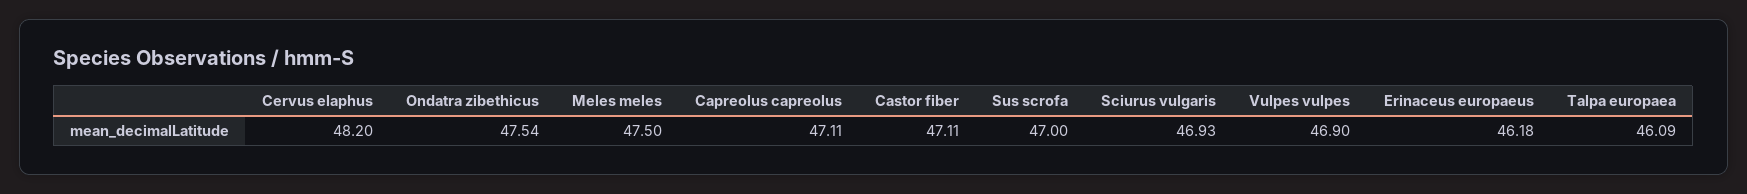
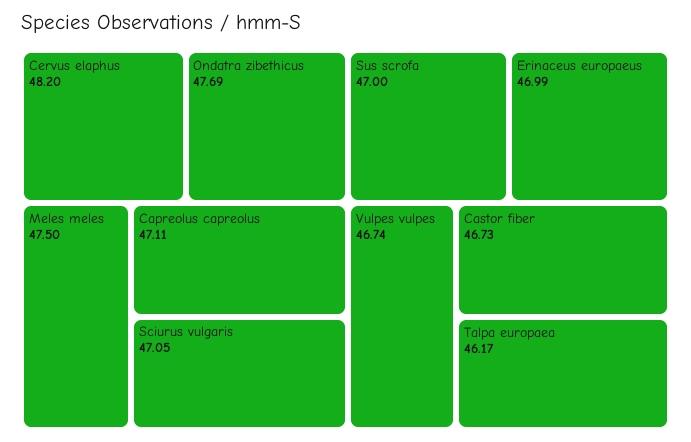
Ondatra zibethicus: 47.54 -> 47.69
Castor fiber: 47.11 -> 46.73
Sciurus vulgaris: 46.93 -> 47.05
Vulpes vulpes: 46.9 -> 46.74
Erinaceus europaeus: 46.18 -> 46.99
Talpa europaea: 46.09 -> 46.17

